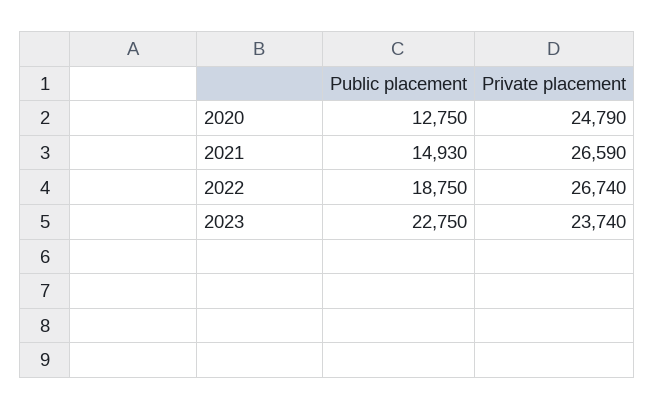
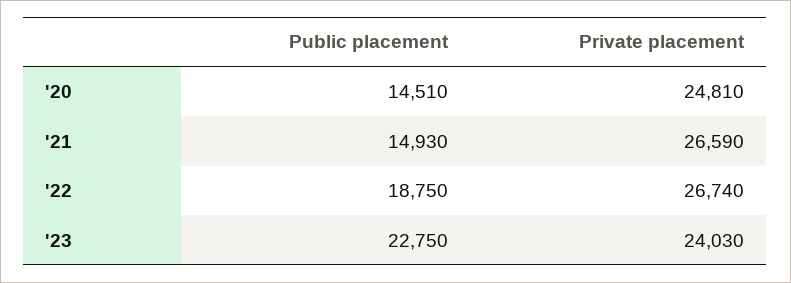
Public placement, 2020: 12750 -> 14510
Private placement, 2020: 24790 -> 24810
Private placement, 2023: 23740 -> 24030

